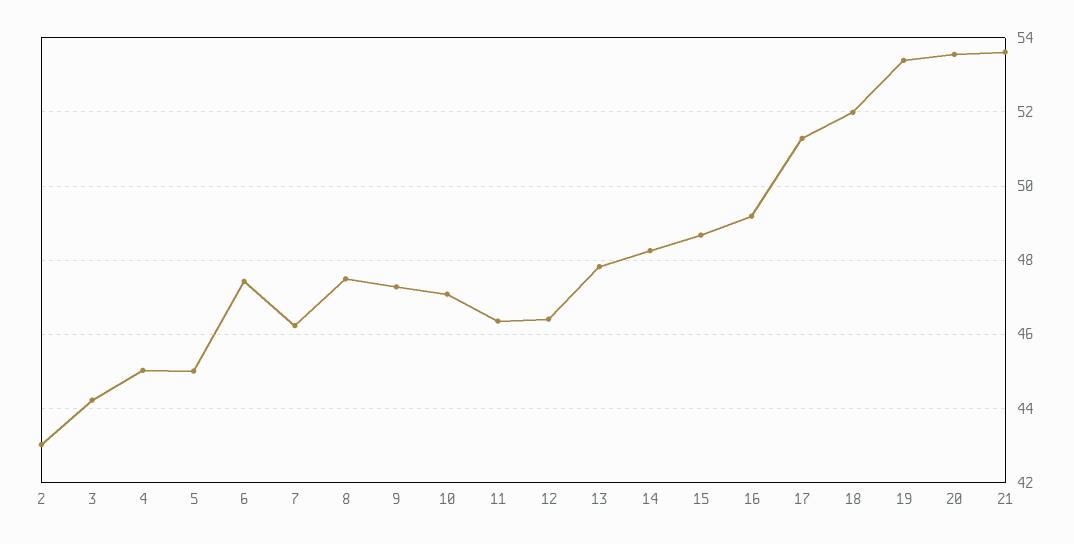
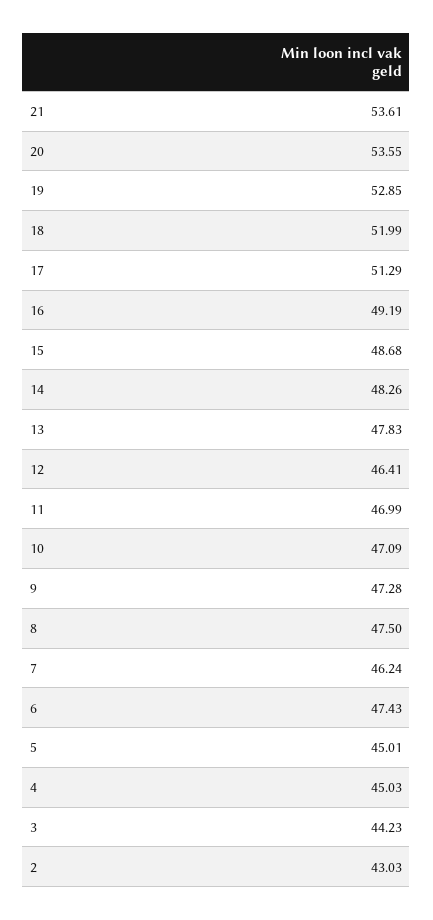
11: 46.4 -> 46.99
19: 53.4 -> 52.85

